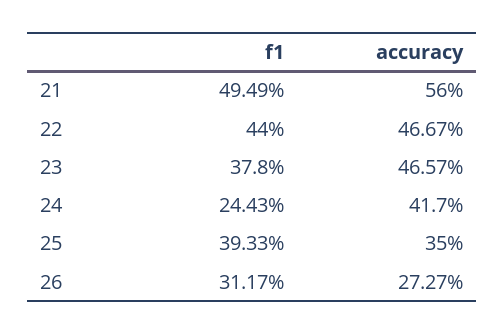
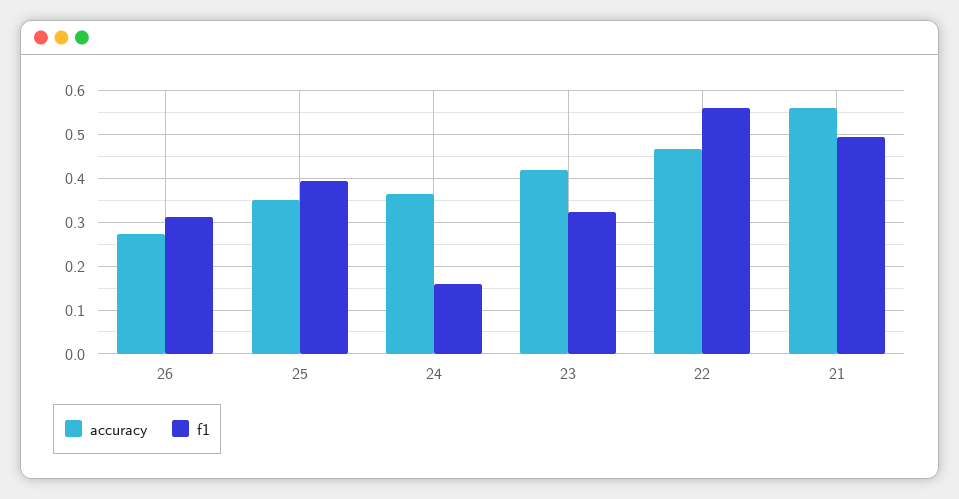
f1, 22: 0.44 -> 0.56
f1, 23: 0.378 -> 0.32
accuracy, 23: 0.4657 -> 0.42
f1, 24: 0.2443 -> 0.16
accuracy, 24: 0.417 -> 0.36

